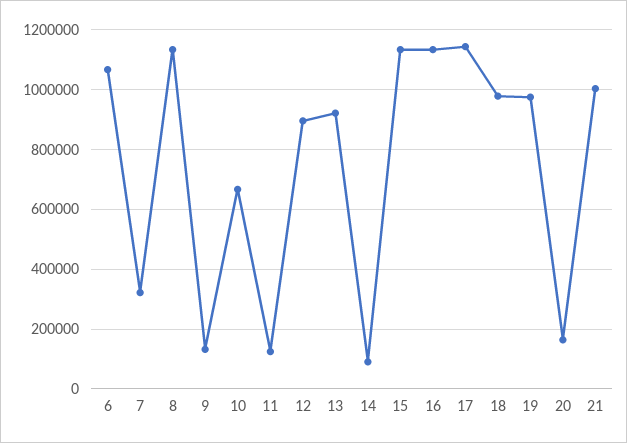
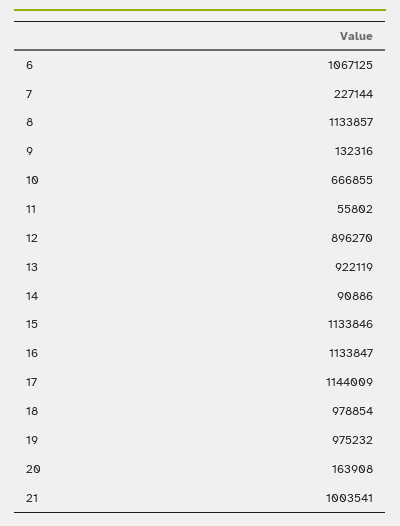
7: 325000 -> 227144
11: 125000 -> 55802

